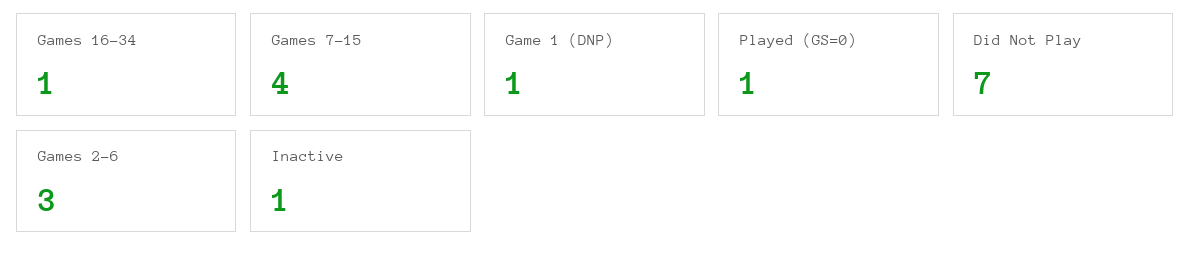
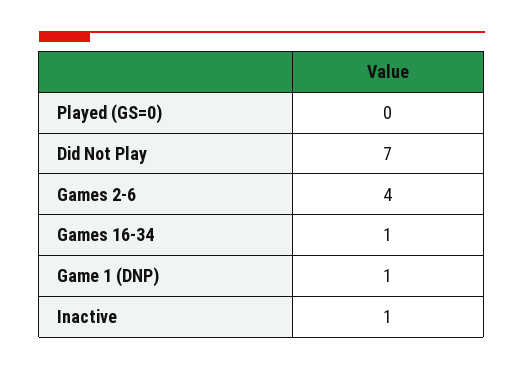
Games 7-15: 4 -> none
Played (GS=0): 1 -> 0
Games 2-6: 3 -> 4

